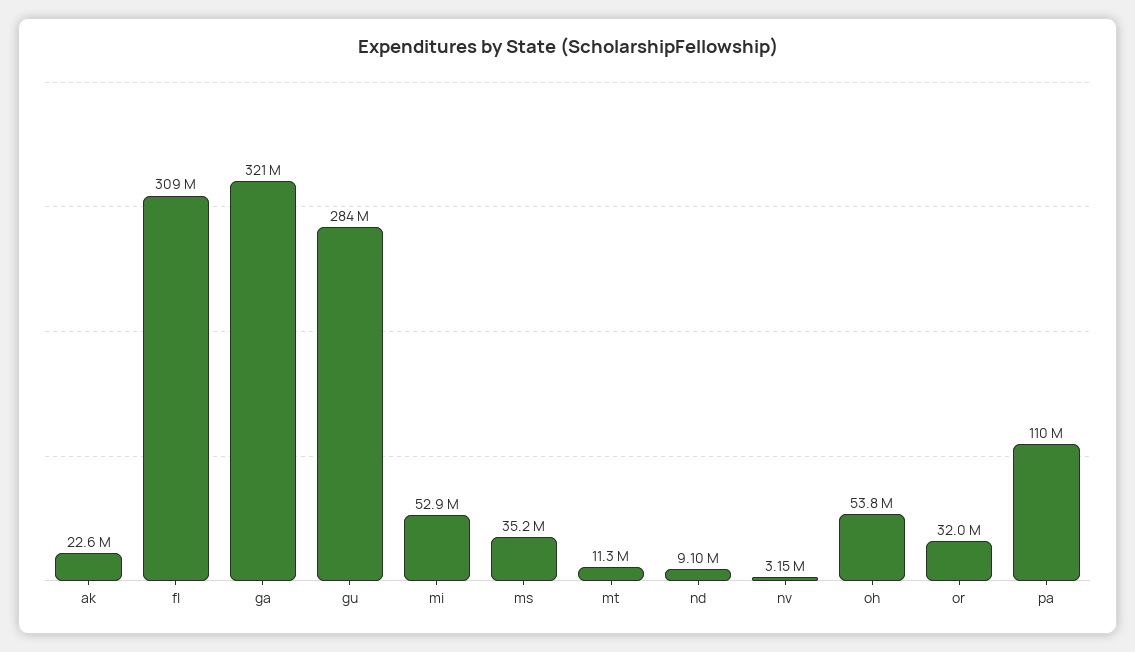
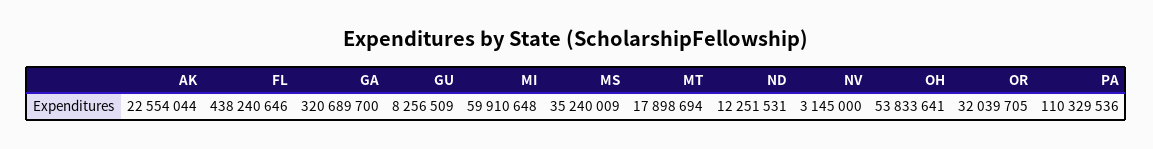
fl: 309000000 -> 438240646
gu: 284000000 -> 8256509
mi: 52900000 -> 59910648
mt: 11300000 -> 17898694
nd: 9100000 -> 12251531

